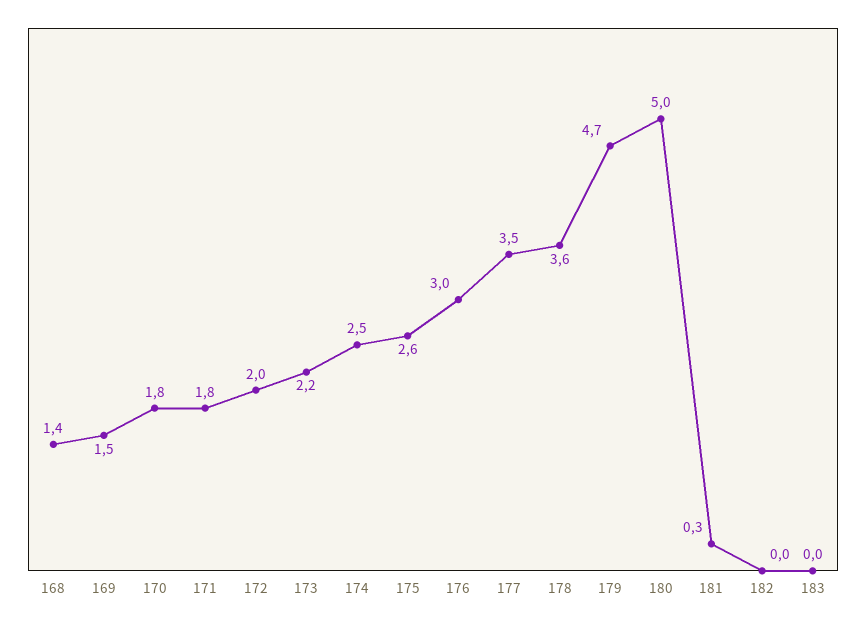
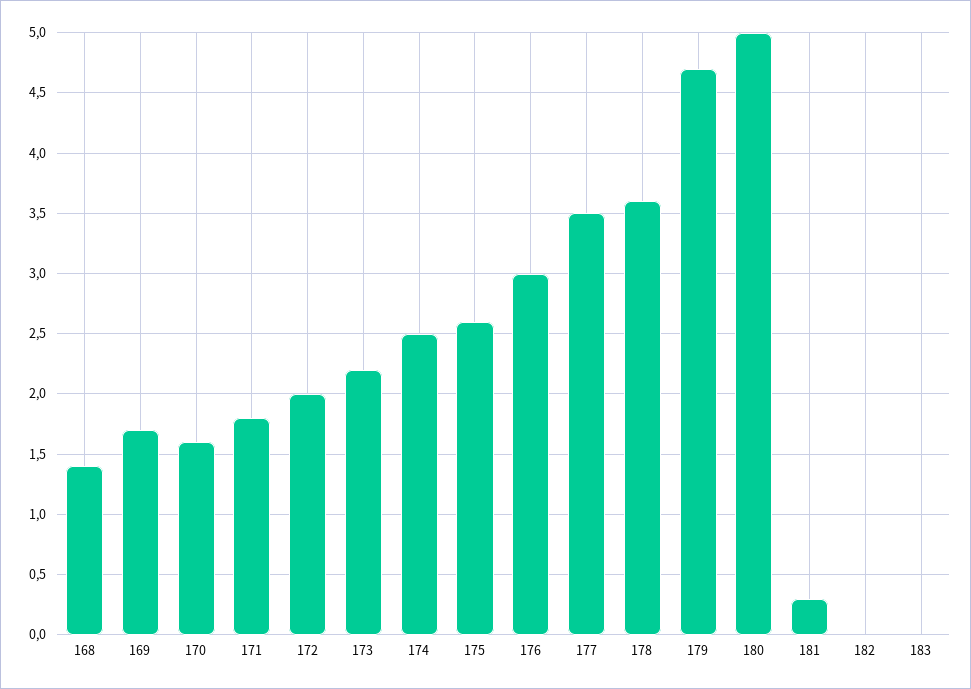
169: 1.5 -> 1.7
170: 1.8 -> 1.6

